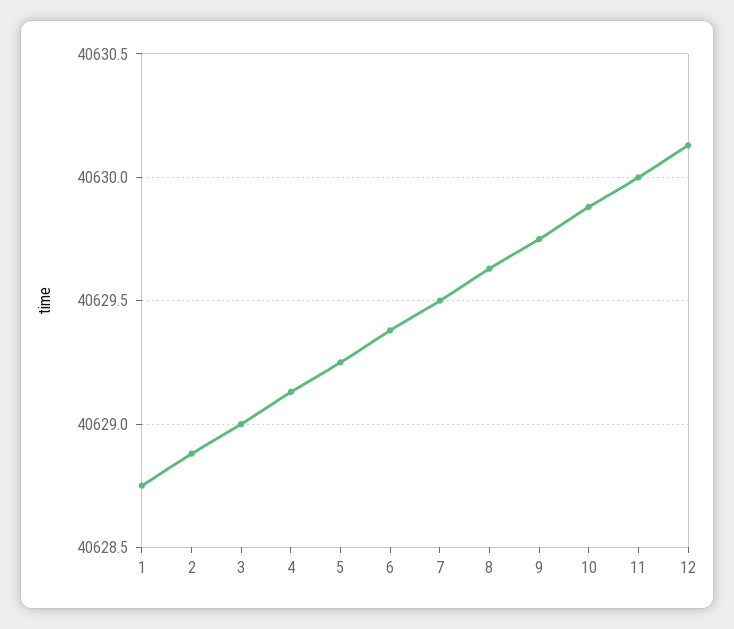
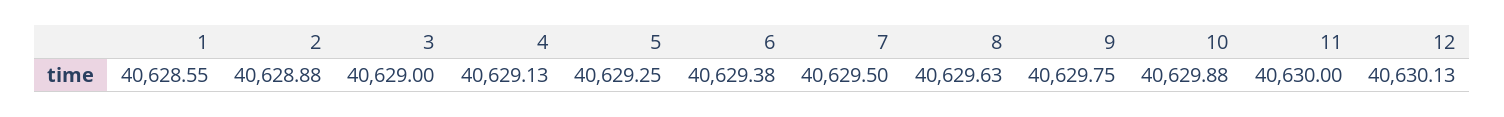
1: 40628.75 -> 40628.55

